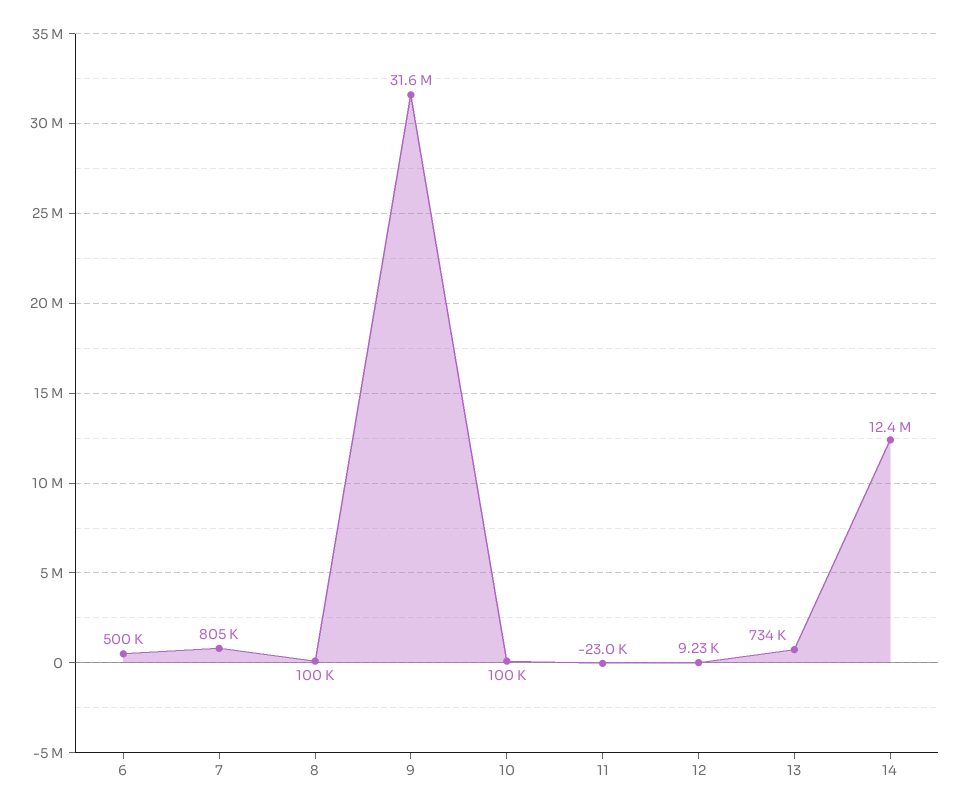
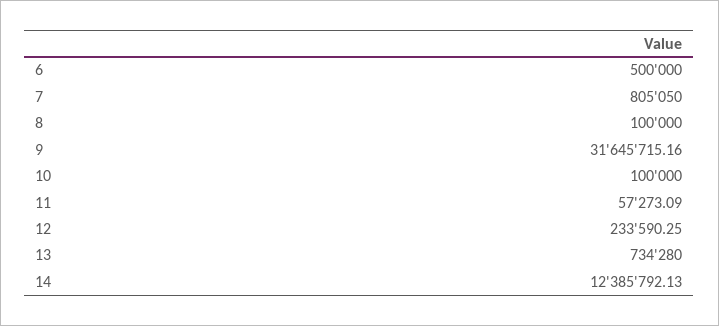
11: -23000 -> 57273.09
12: 9230 -> 233590.25

